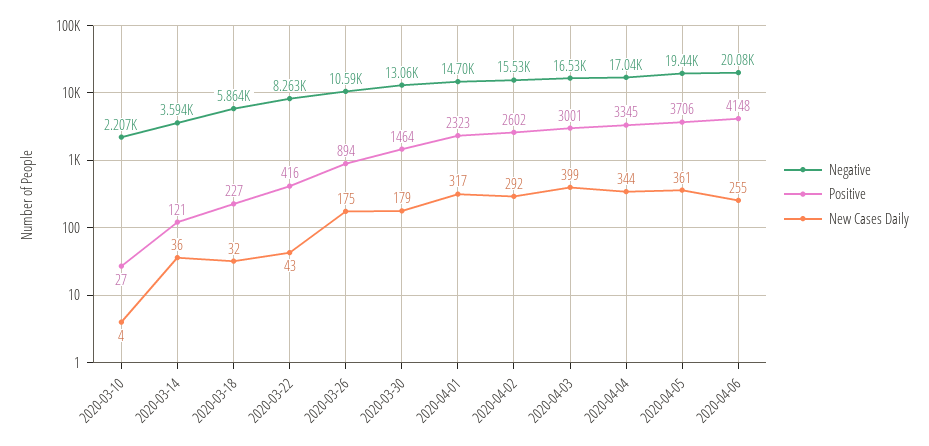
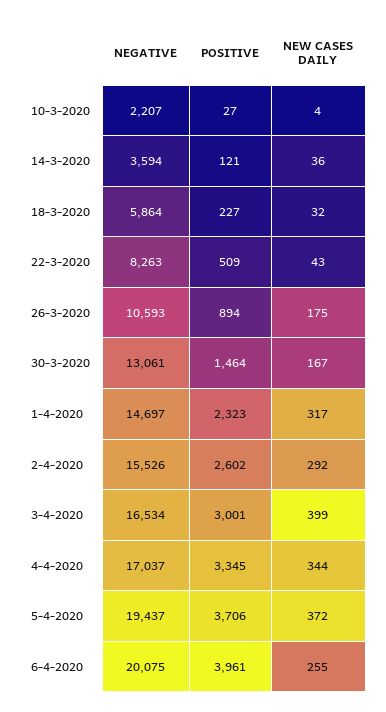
Positive, 2020-03-22: 416 -> 509
New Cases Daily, 2020-03-30: 179 -> 167
New Cases Daily, 2020-04-05: 361 -> 372
Positive, 2020-04-06: 4148 -> 3961

